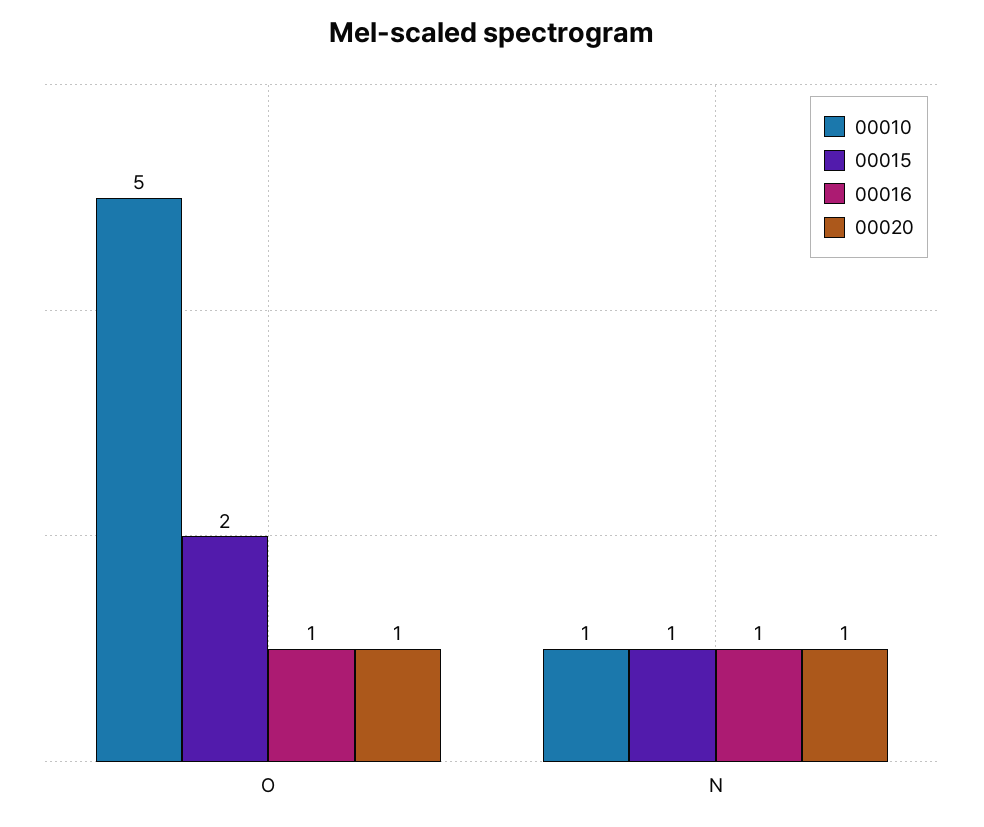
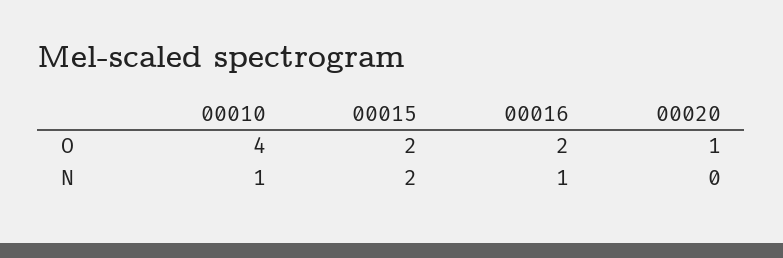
00010, O: 5 -> 4
00016, O: 1 -> 2
00015, N: 1 -> 2
00020, N: 1 -> 0

